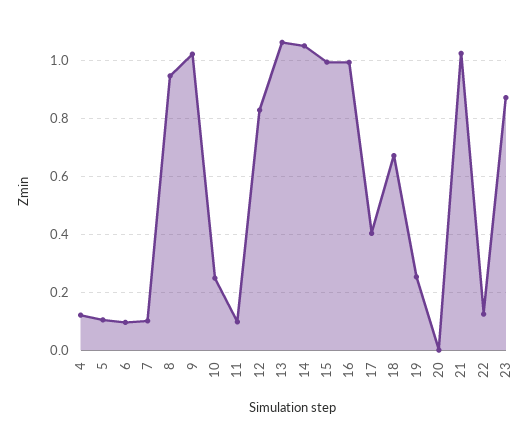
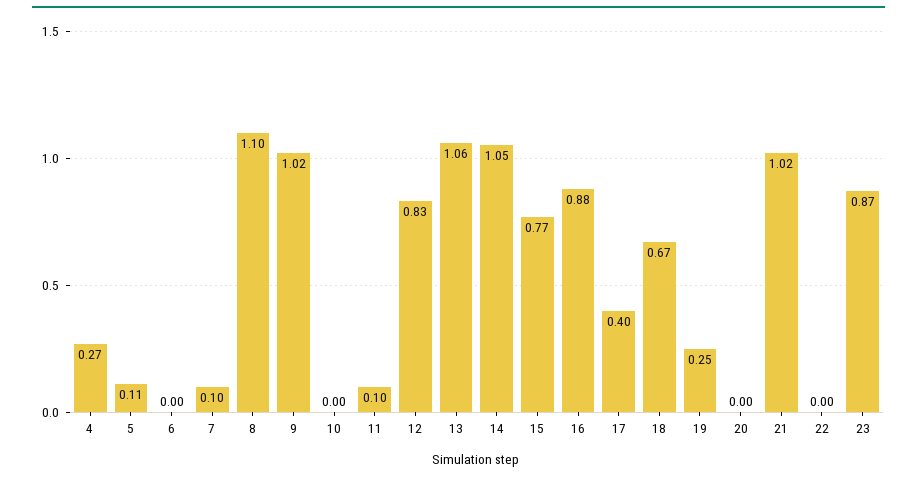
4: 0.125 -> 0.27
6: 0.1 -> 0
8: 0.95 -> 1.1
10: 0.25 -> 0
15: 1 -> 0.77
16: 1 -> 0.88
22: 0.125 -> 0

